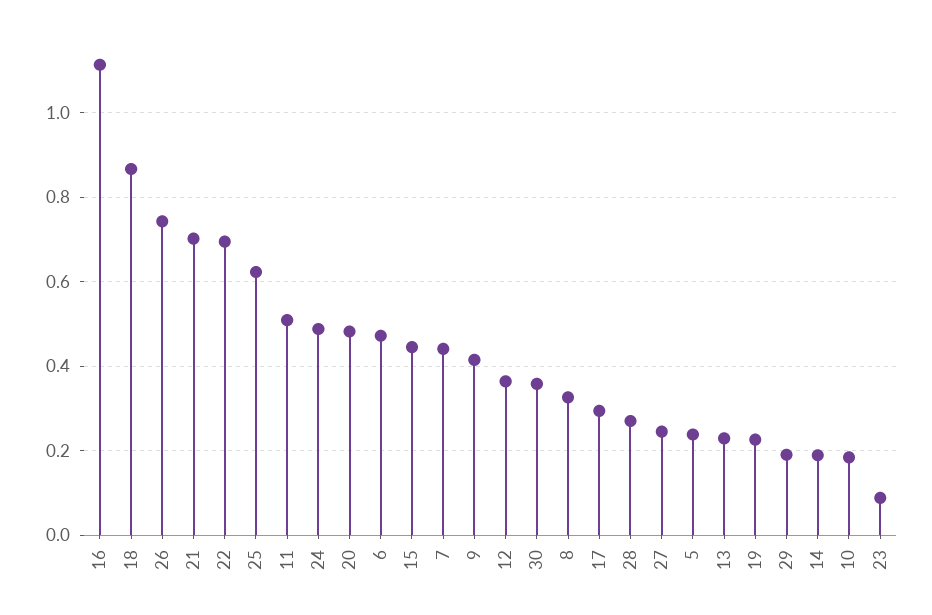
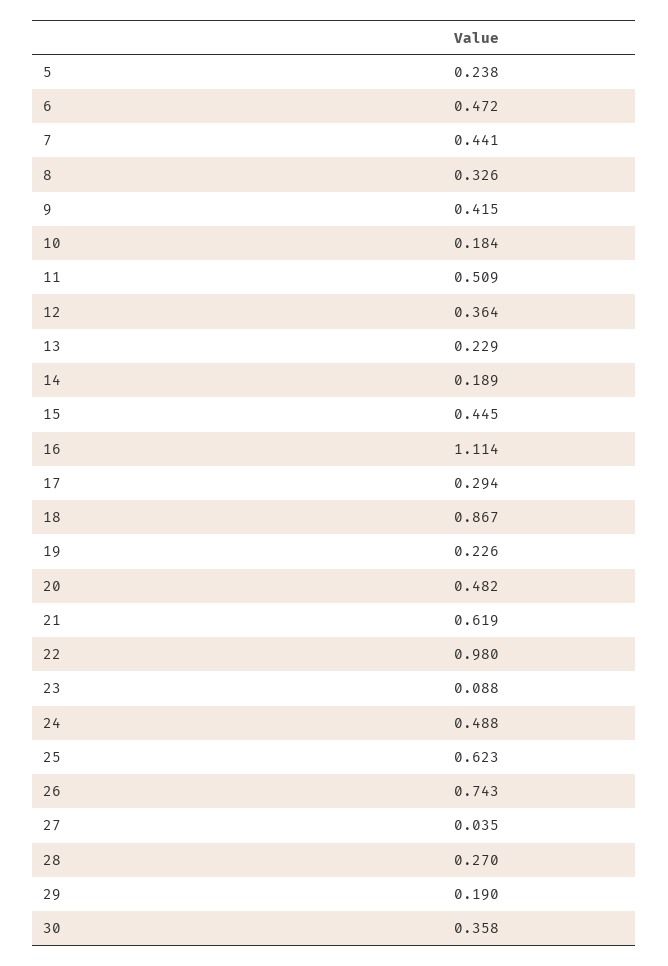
21: 0.7 -> 0.619
22: 0.7 -> 0.98
27: 0.24 -> 0.035

